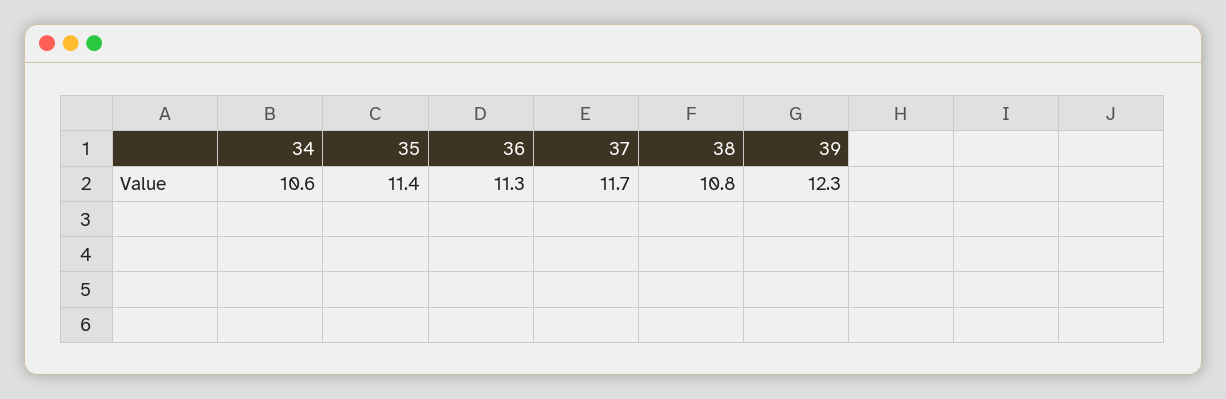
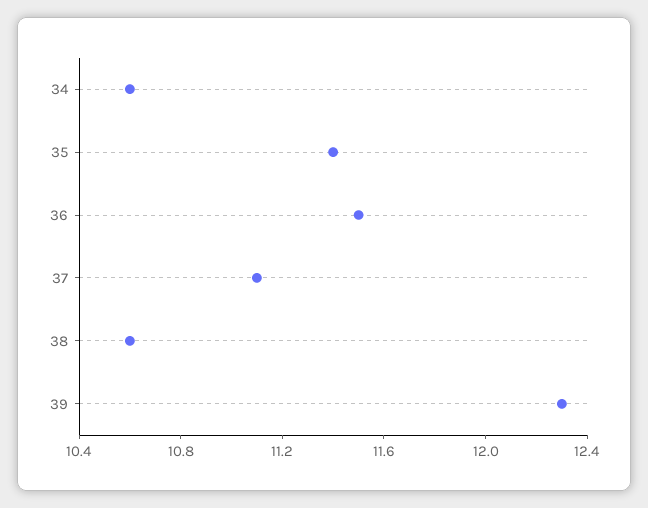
36: 11.3 -> 11.5
37: 11.7 -> 11.1
38: 10.8 -> 10.6

